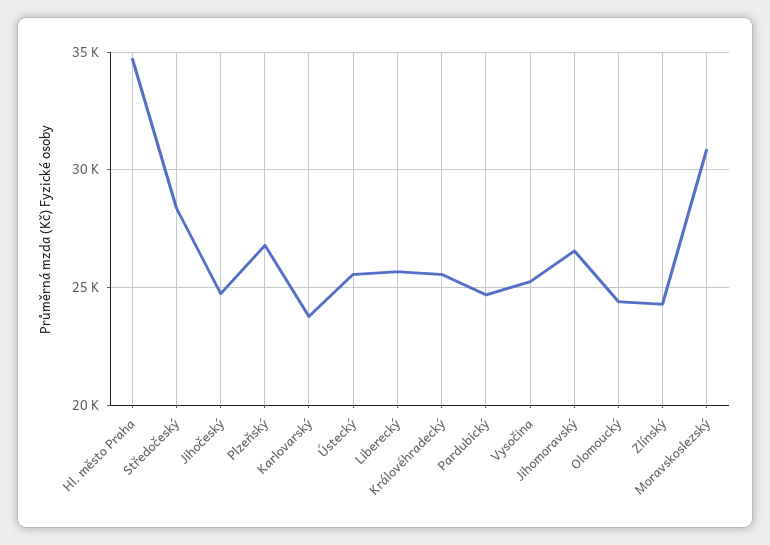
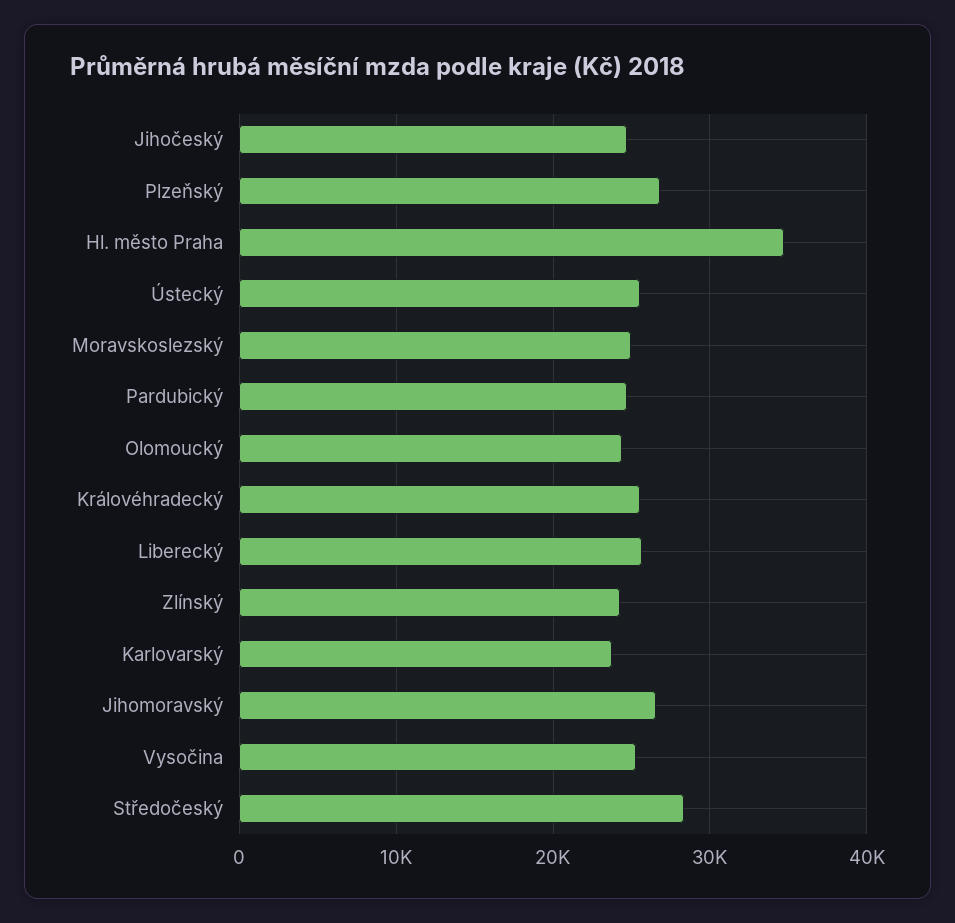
Moravskoslezský: 31000 -> 25000

